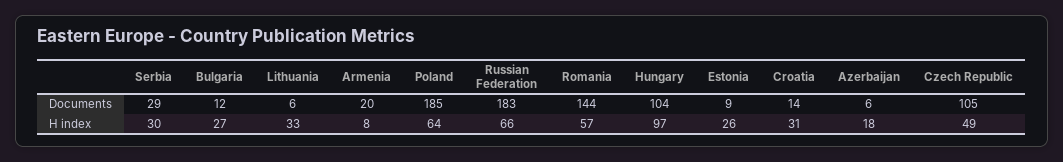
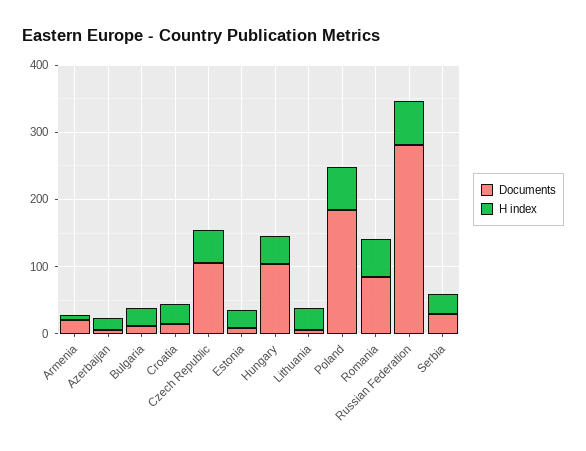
Documents, Russian Federation: 183 -> 280
Documents, Romania: 144 -> 80
H index, Hungary: 97 -> 40

